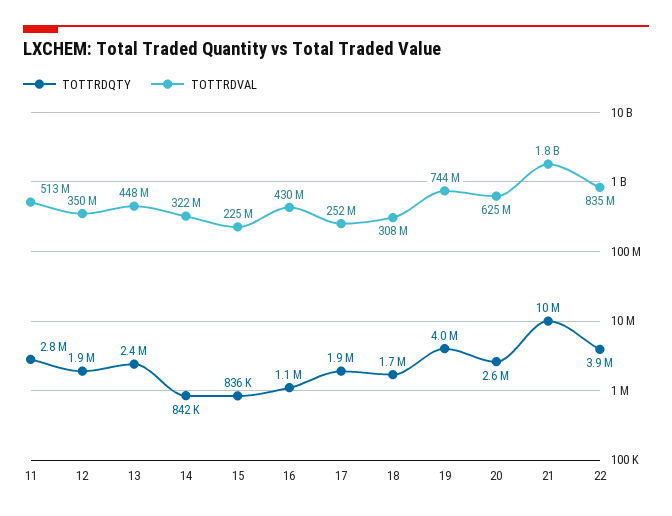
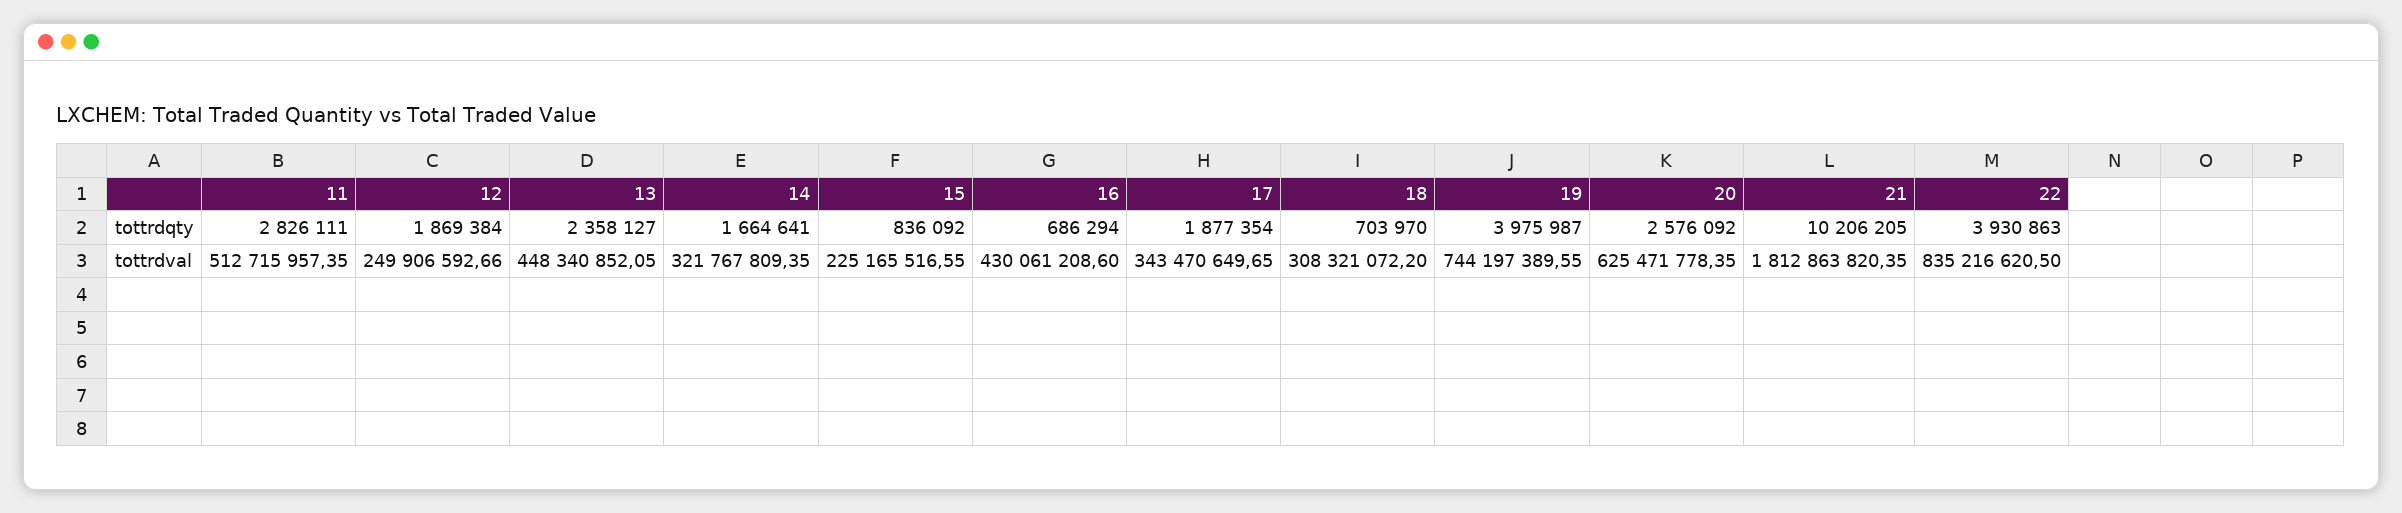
TOTTRDVAL, 12: 350000000 -> 249906592.66
TOTTRDQTY, 14: 842000 -> 1664641
TOTTRDQTY, 16: 1100000 -> 686294
TOTTRDVAL, 17: 252000000 -> 343470649.65
TOTTRDQTY, 18: 1700000 -> 703970

